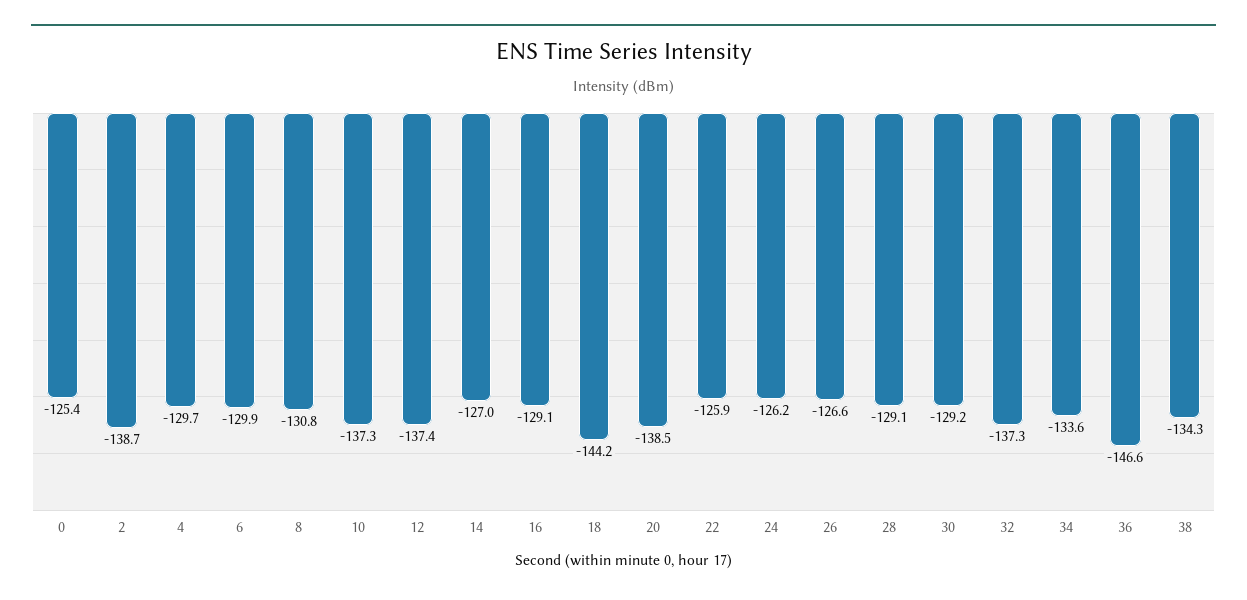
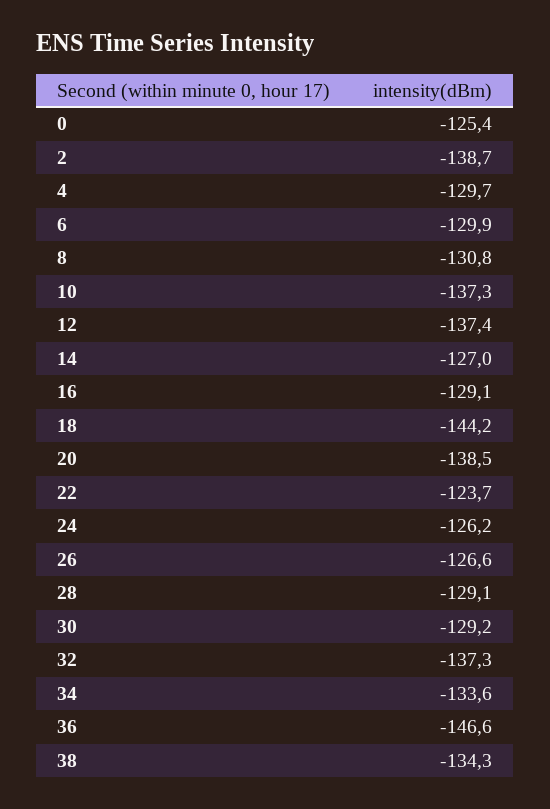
22: -125.9 -> -123.7

